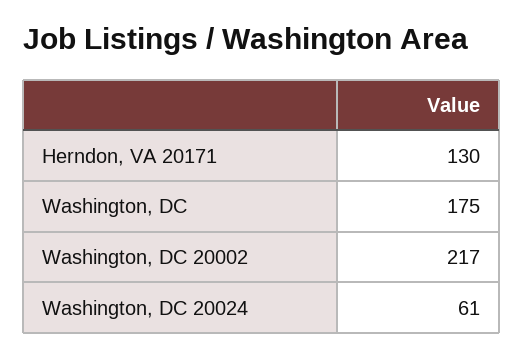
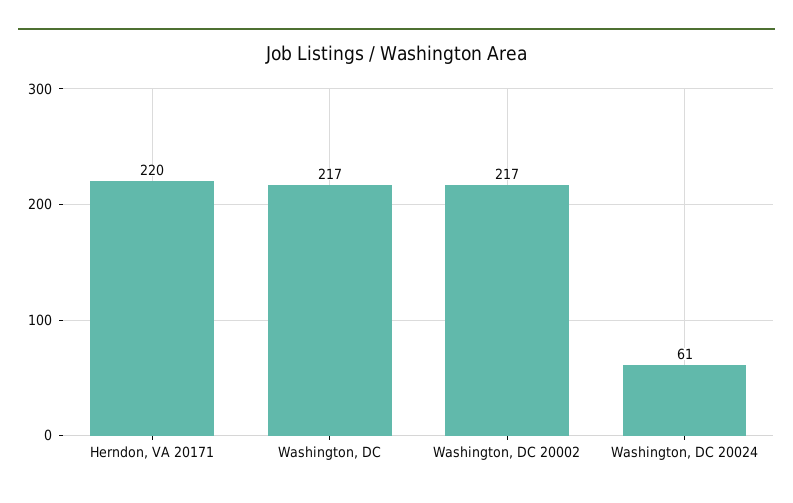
Herndon, VA 20171: 130 -> 220
Washington, DC: 175 -> 217

